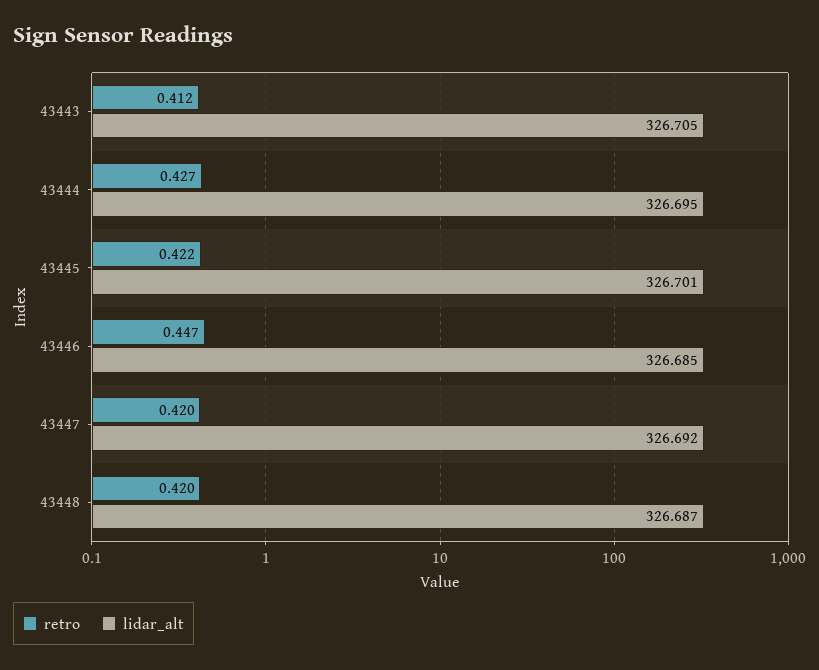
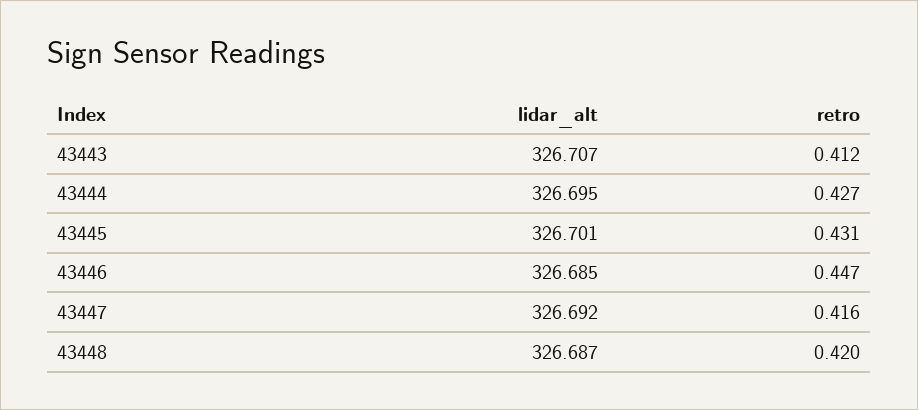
lidar_alt, 43443: 326.705 -> 326.707
retro, 43445: 0.422 -> 0.431
retro, 43447: 0.42 -> 0.416

